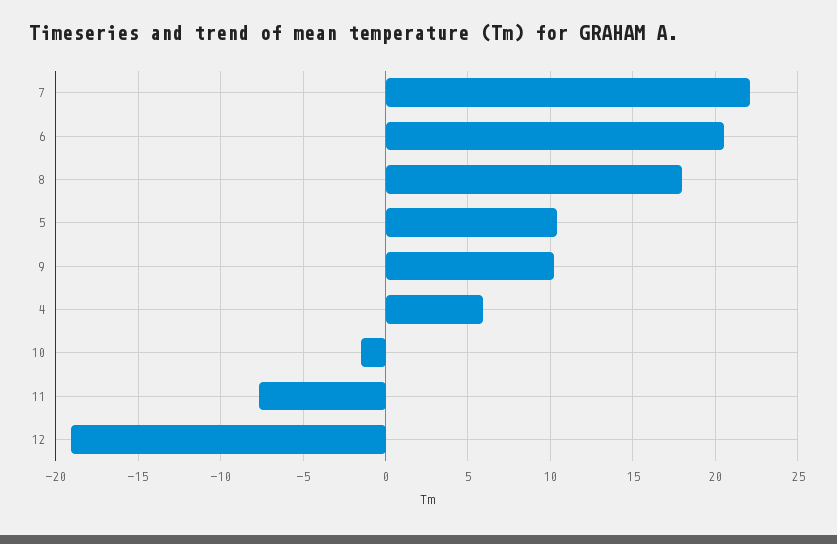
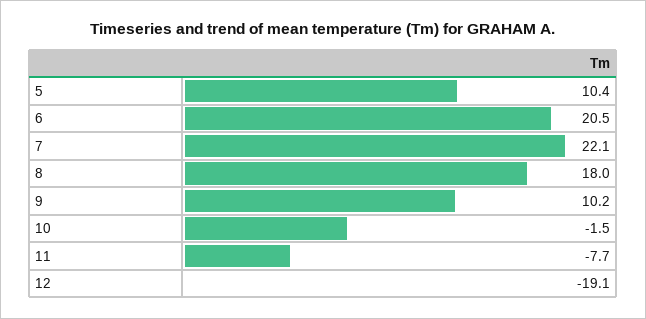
4: 6 -> none

